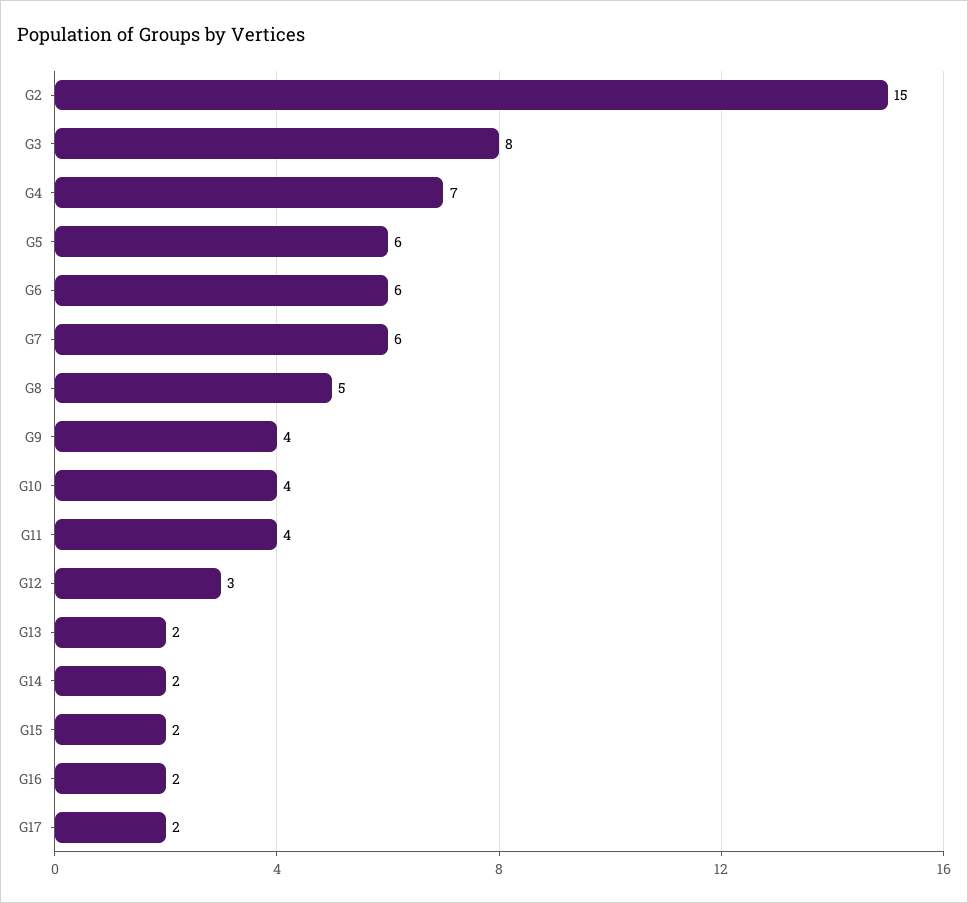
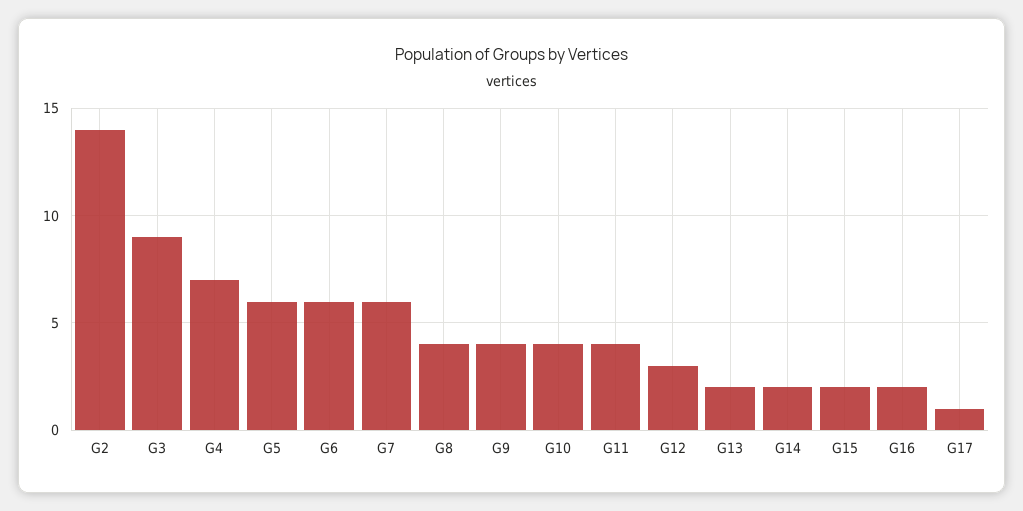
G2: 15 -> 14
G3: 8 -> 9
G8: 5 -> 4
G17: 2 -> 1

